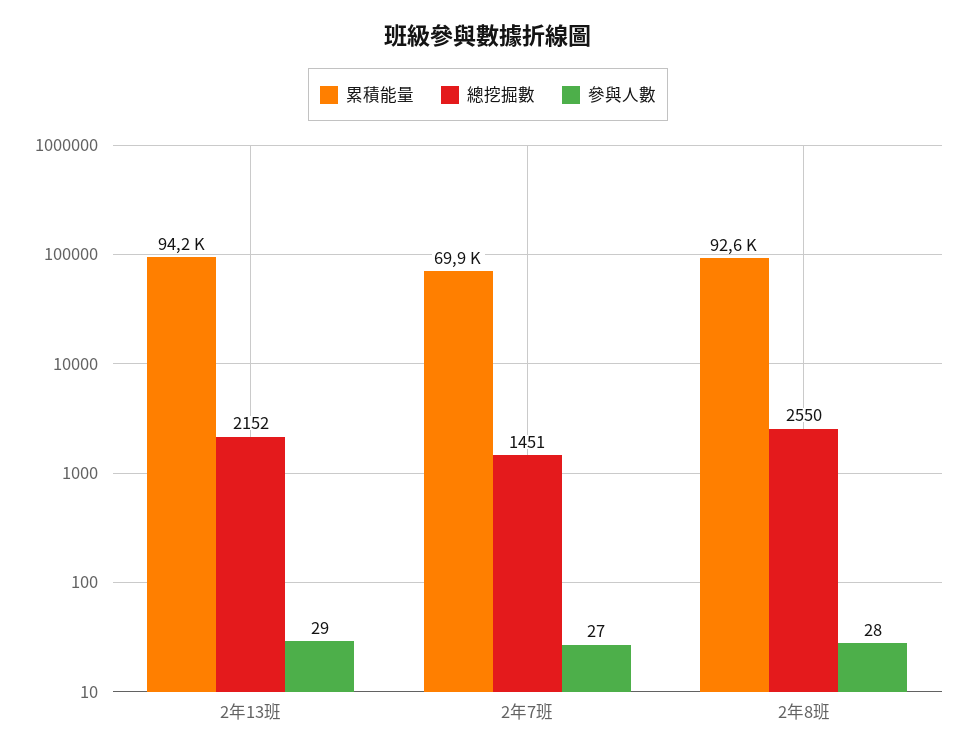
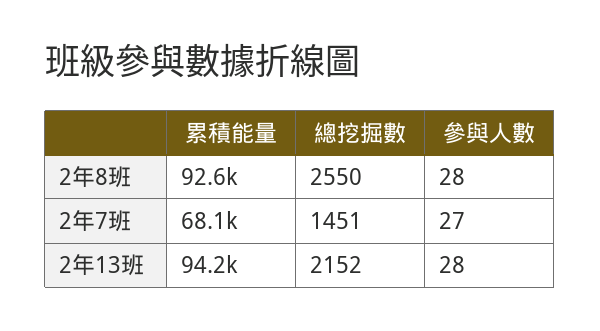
參與人數, 2年13班: 29 -> 28
累積能量, 2年7班: 69900 -> 68100

